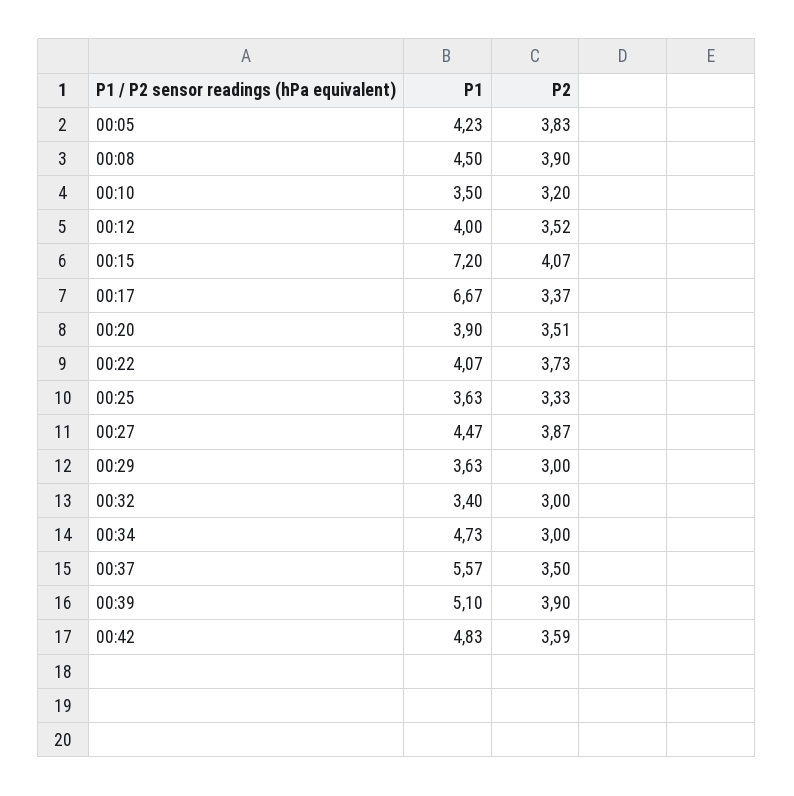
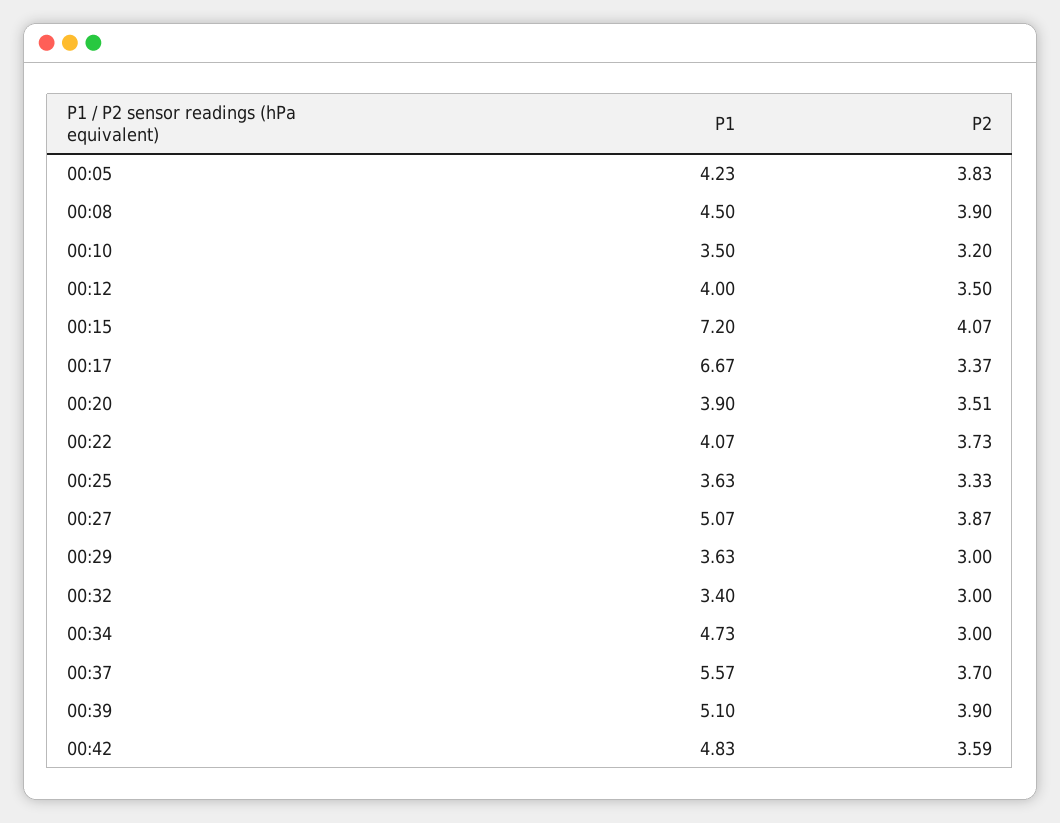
P2, 00:12: 3.52 -> 3.5
P1, 00:27: 4.47 -> 5.07
P2, 00:37: 3.5 -> 3.7

